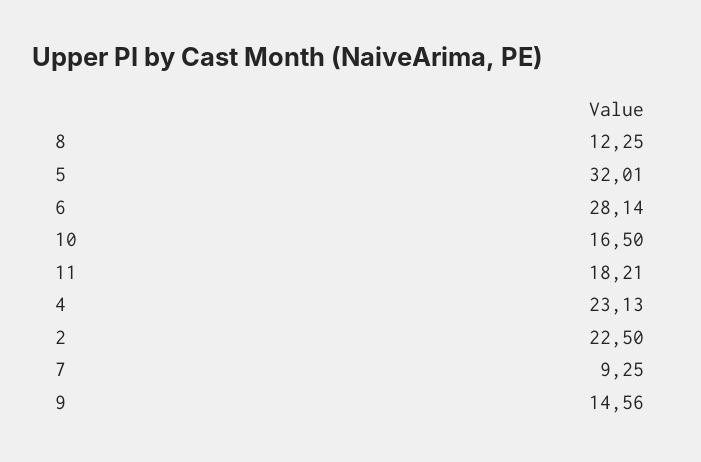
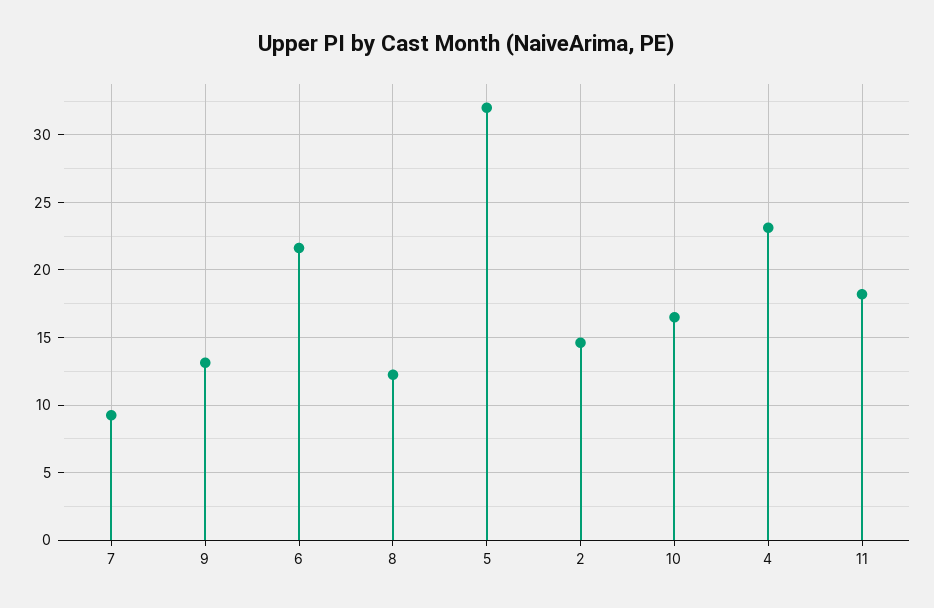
6: 28.14 -> 21.5
2: 22.5 -> 14.5
9: 14.56 -> 13

